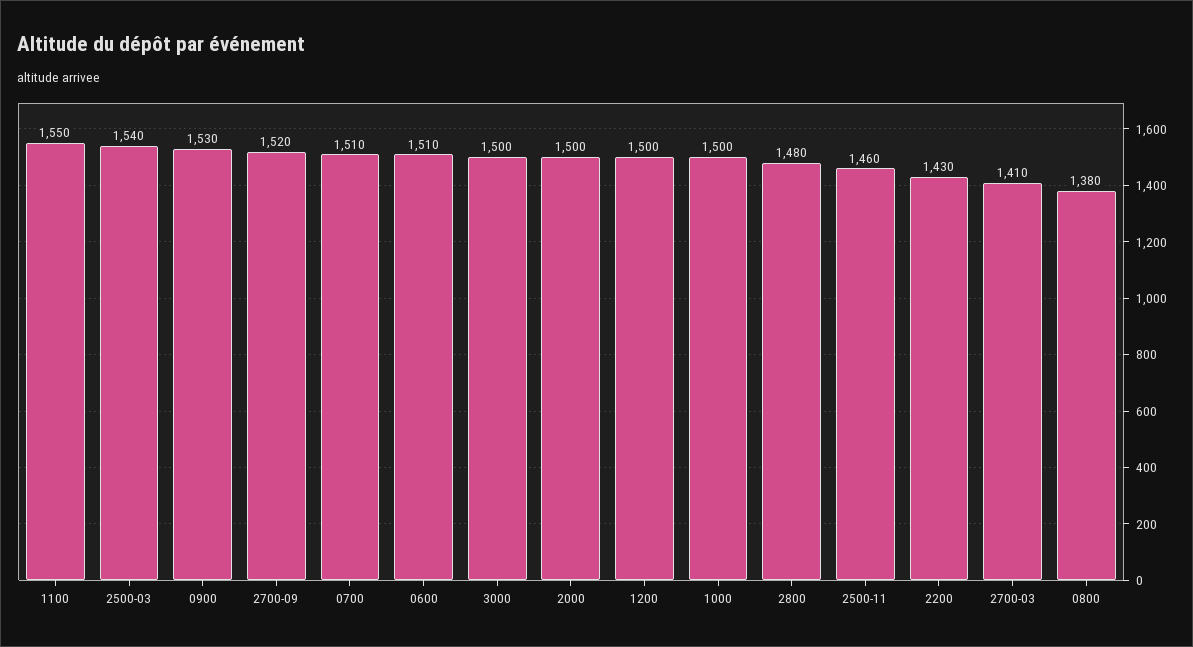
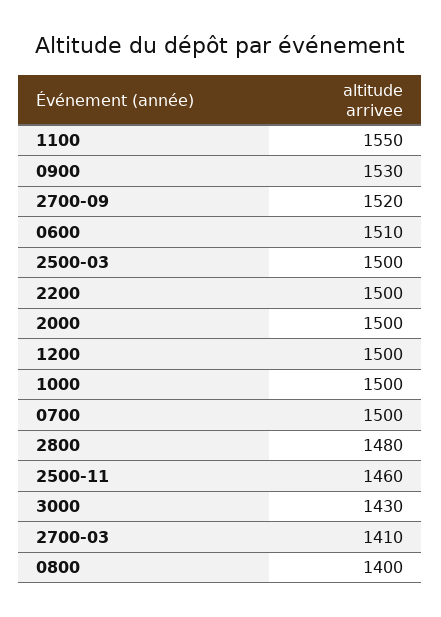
2500-03: 1540 -> 1500
0700: 1510 -> 1500
3000: 1500 -> 1430
2200: 1430 -> 1500
0800: 1380 -> 1400

